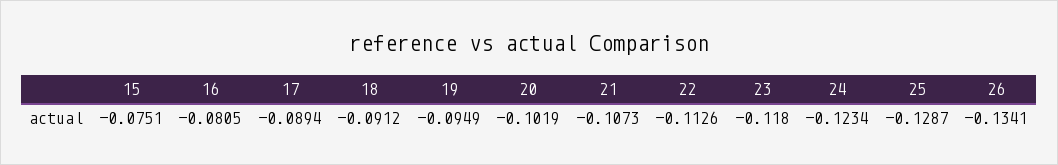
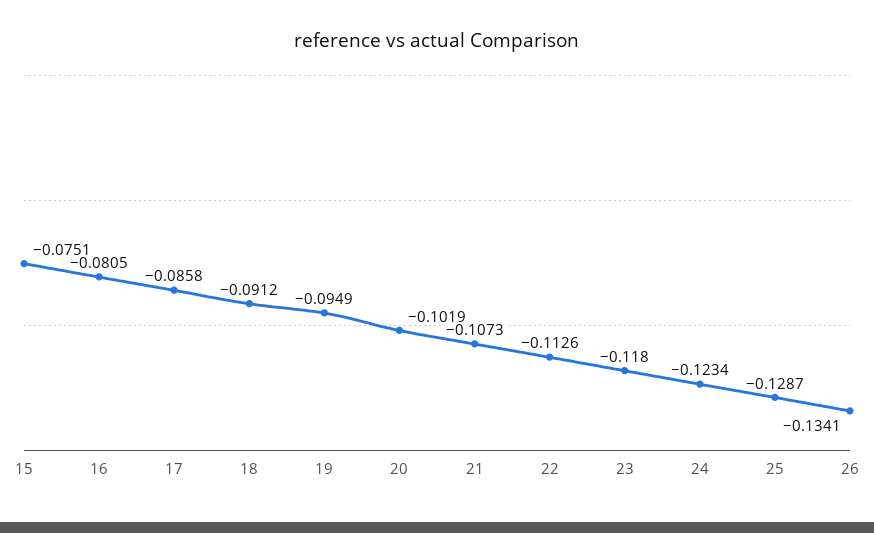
17: -0.0894 -> -0.0858

